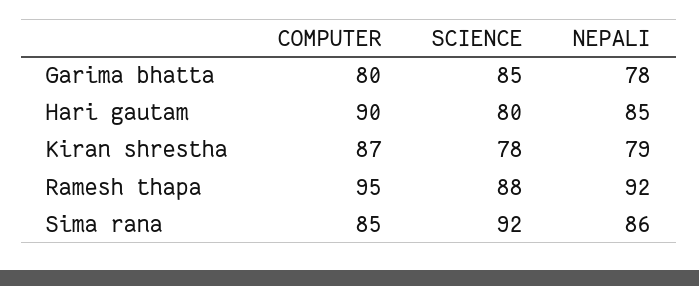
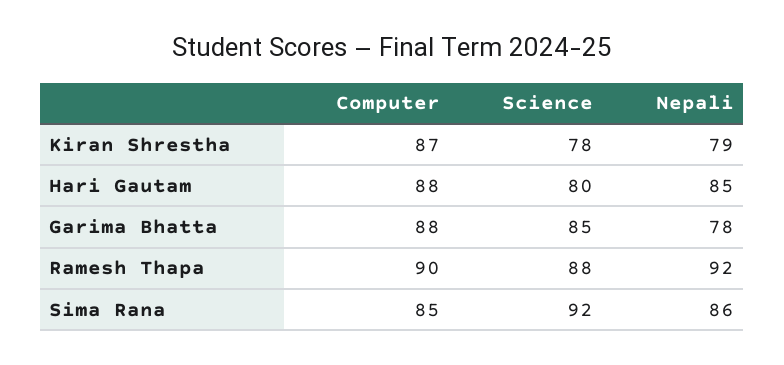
COMPUTER, Garima bhatta: 80 -> 88
COMPUTER, Hari gautam: 90 -> 88
COMPUTER, Ramesh thapa: 95 -> 90

